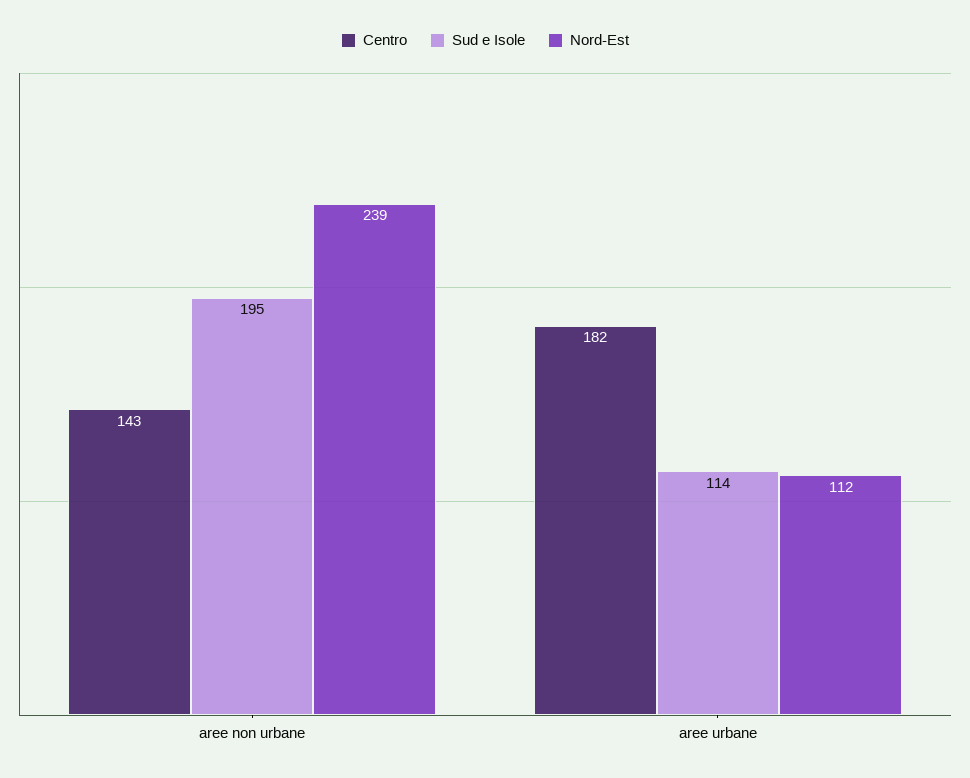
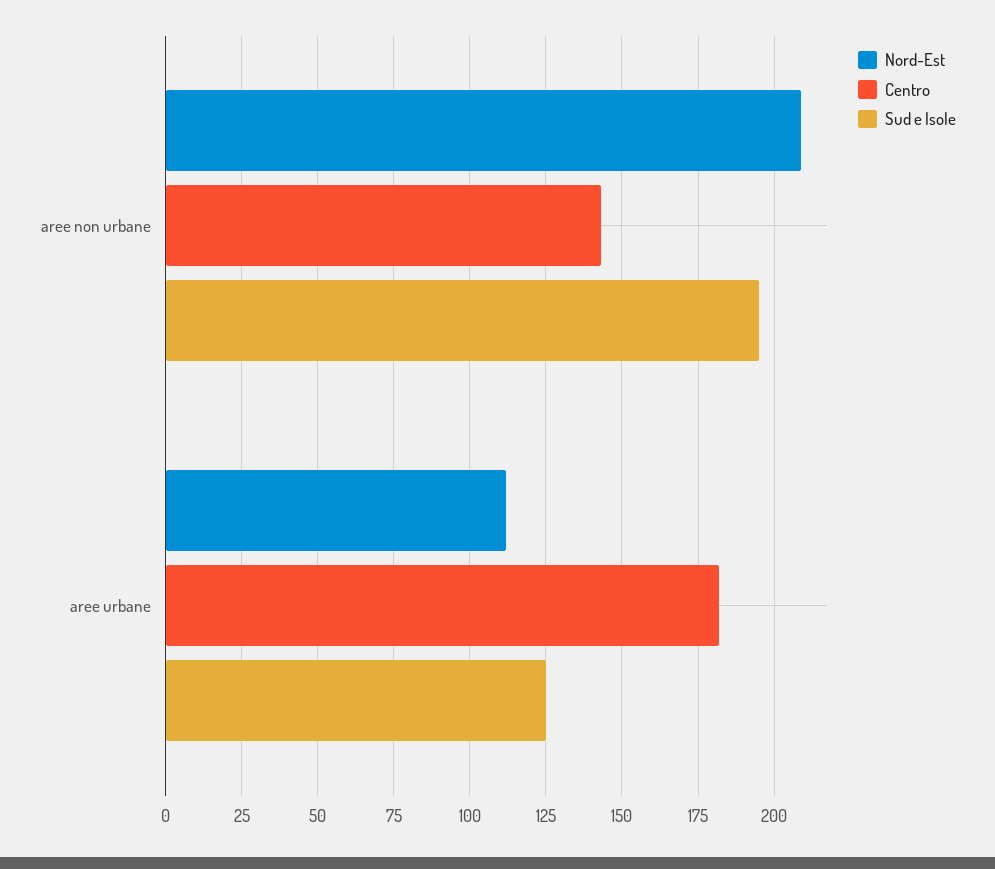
Nord-Est, aree non urbane: 239 -> 210
Sud e Isole, aree urbane: 114 -> 125

